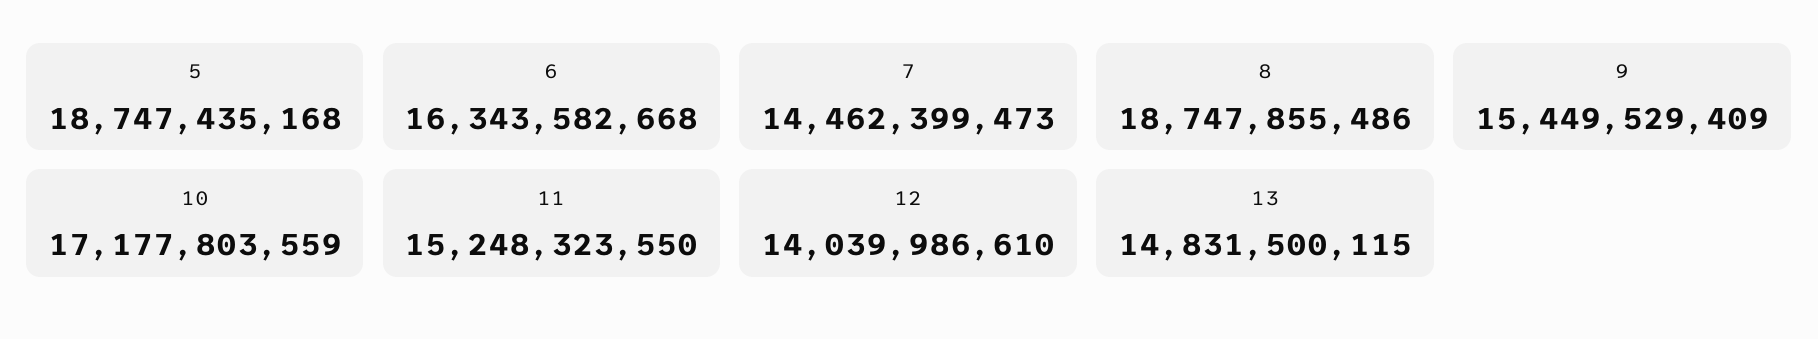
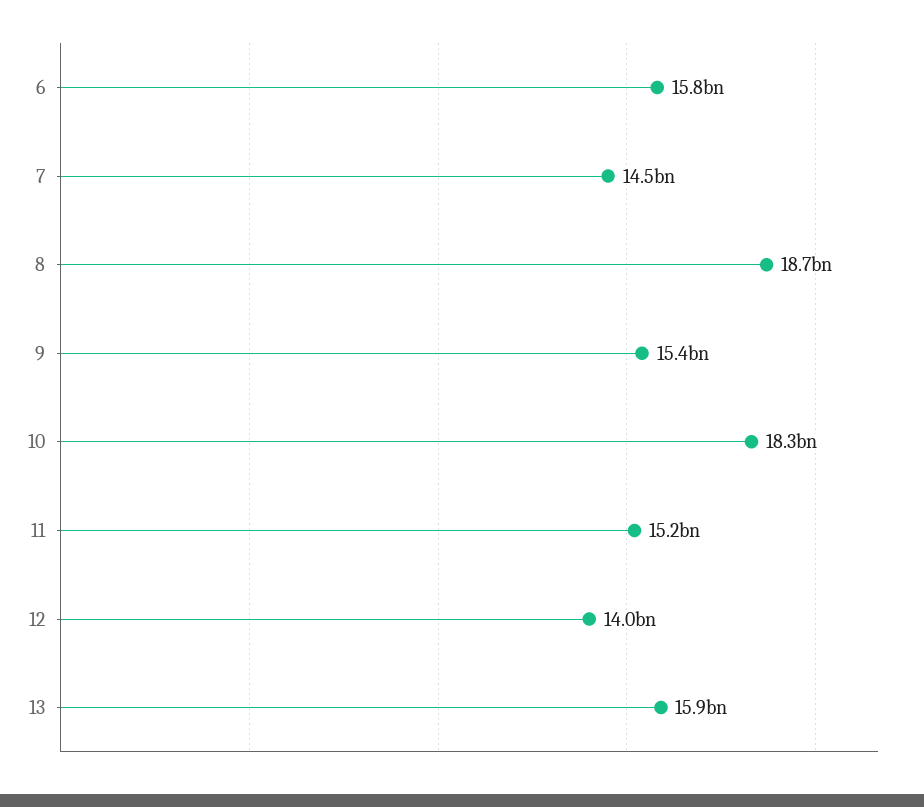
5: 18747435168 -> none
6: 16343582668 -> 15800000000
10: 17177803559 -> 18300000000
13: 14831500115 -> 15900000000

